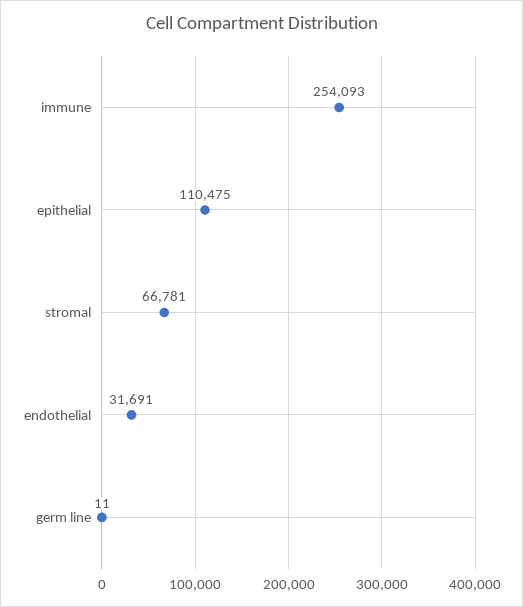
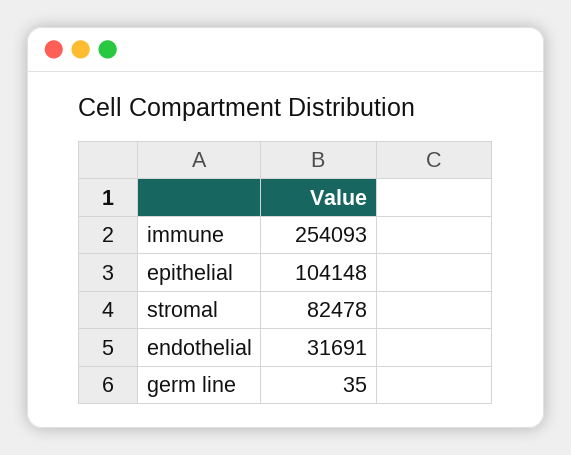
epithelial: 110475 -> 104148
stromal: 66781 -> 82478
germ line: 11 -> 35

